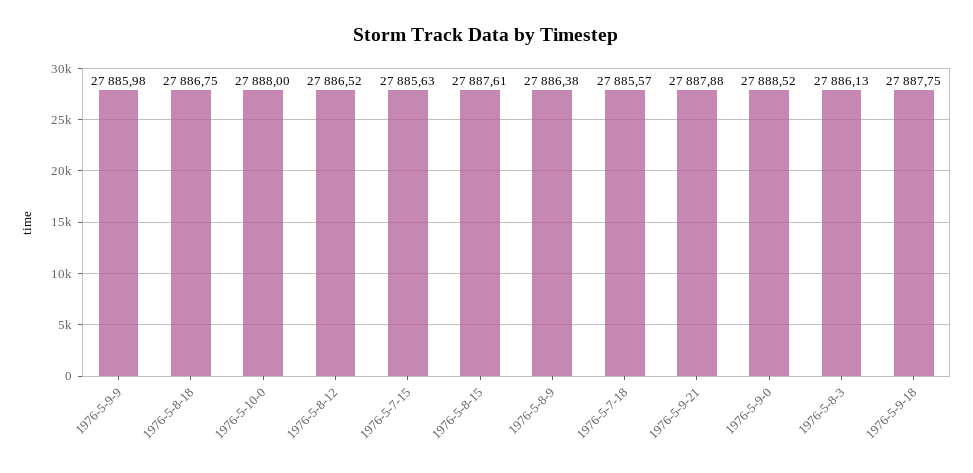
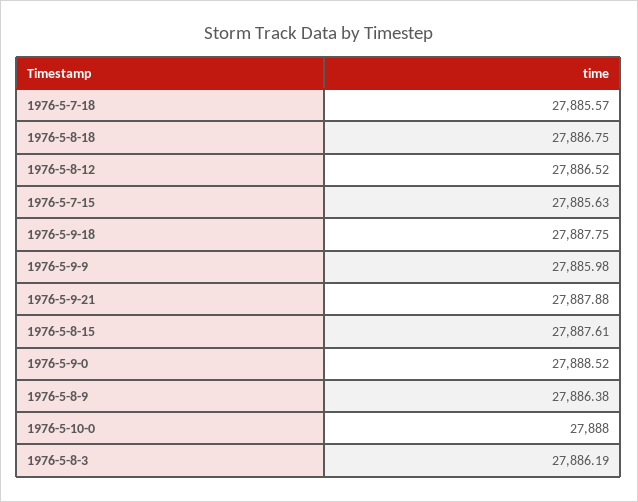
1976-5-8-3: 27886.13 -> 27886.19

